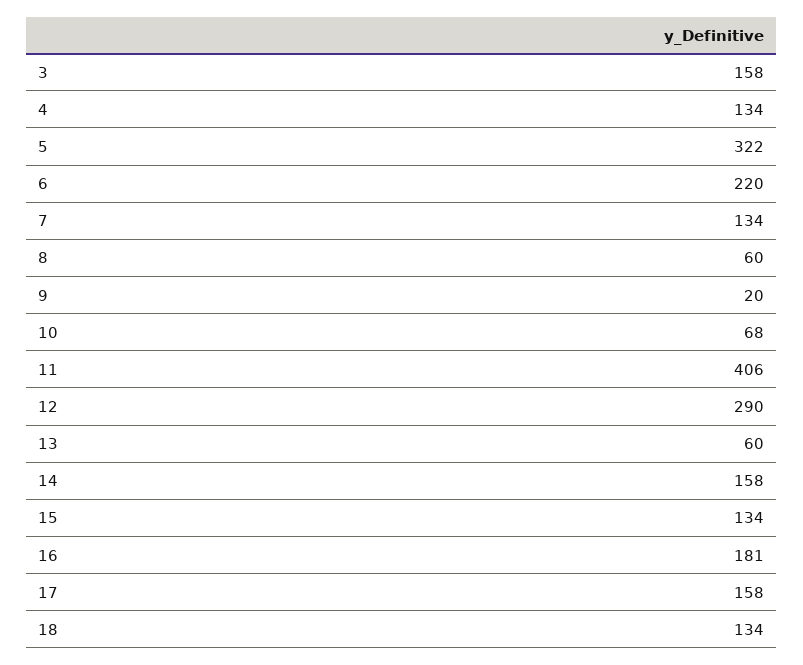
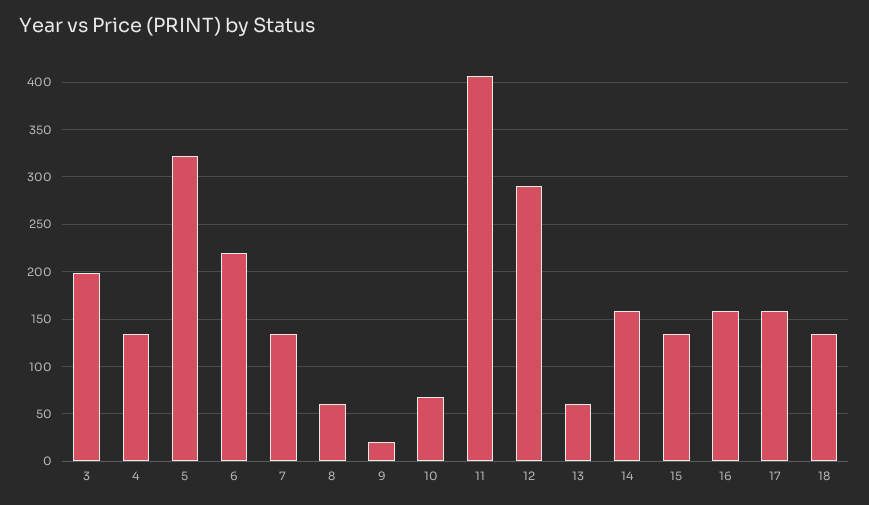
3: 158 -> 200
16: 181 -> 160

